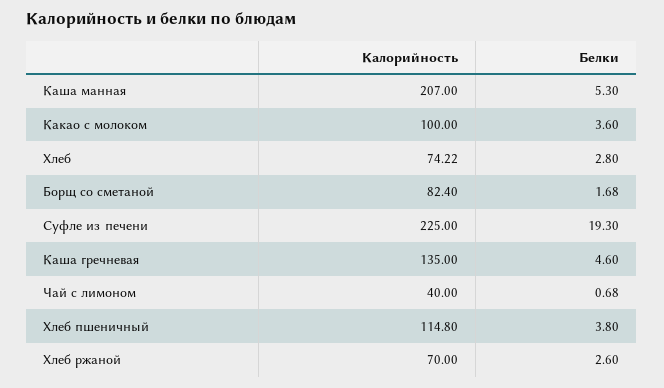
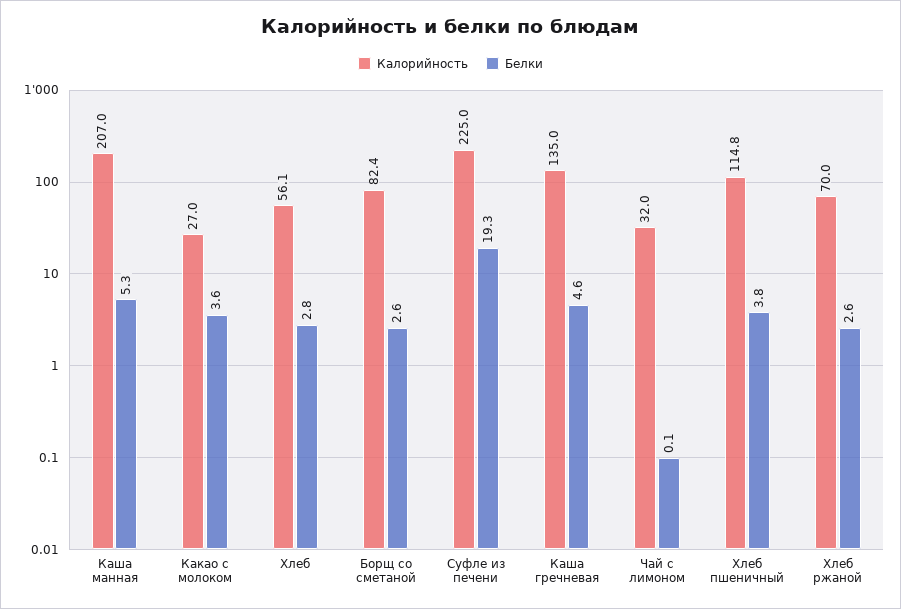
Калорийность, Какао с молоком: 100 -> 27
Калорийность, Хлеб: 74.22 -> 56.1
Белки, Борщ со сметаной: 1.68 -> 2.6
Калорийность, Чай с лимоном: 40 -> 32
Белки, Чай с лимоном: 0.68 -> 0.1

